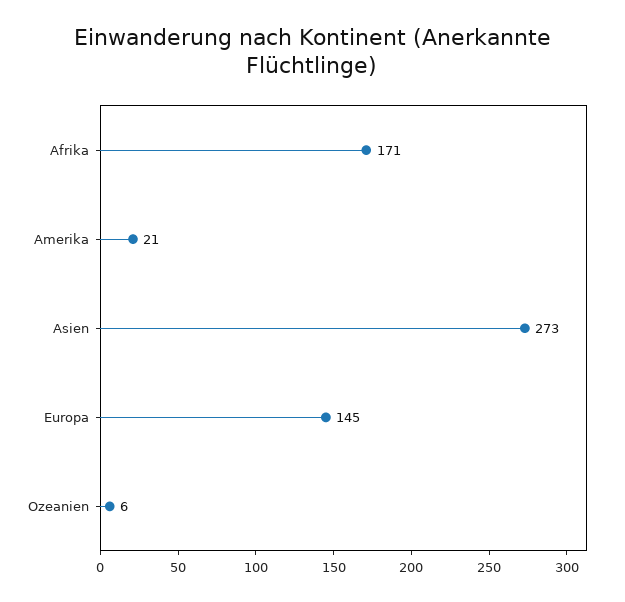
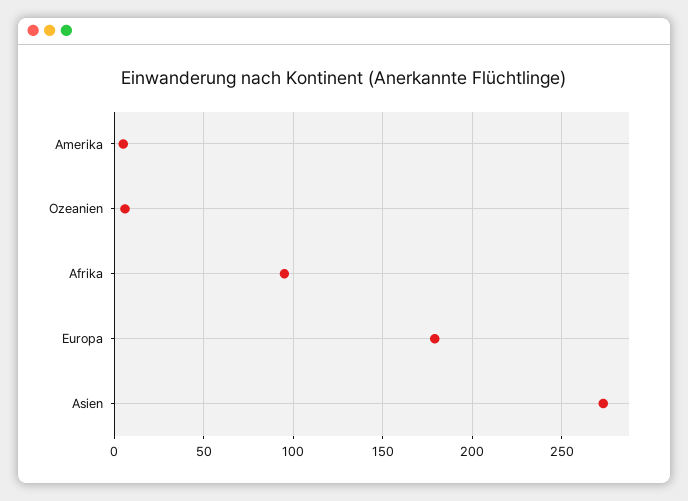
Afrika: 171 -> 95
Amerika: 21 -> 5
Europa: 145 -> 180

